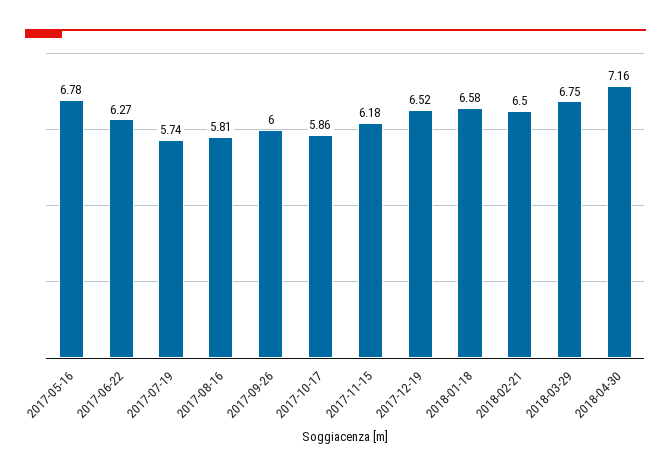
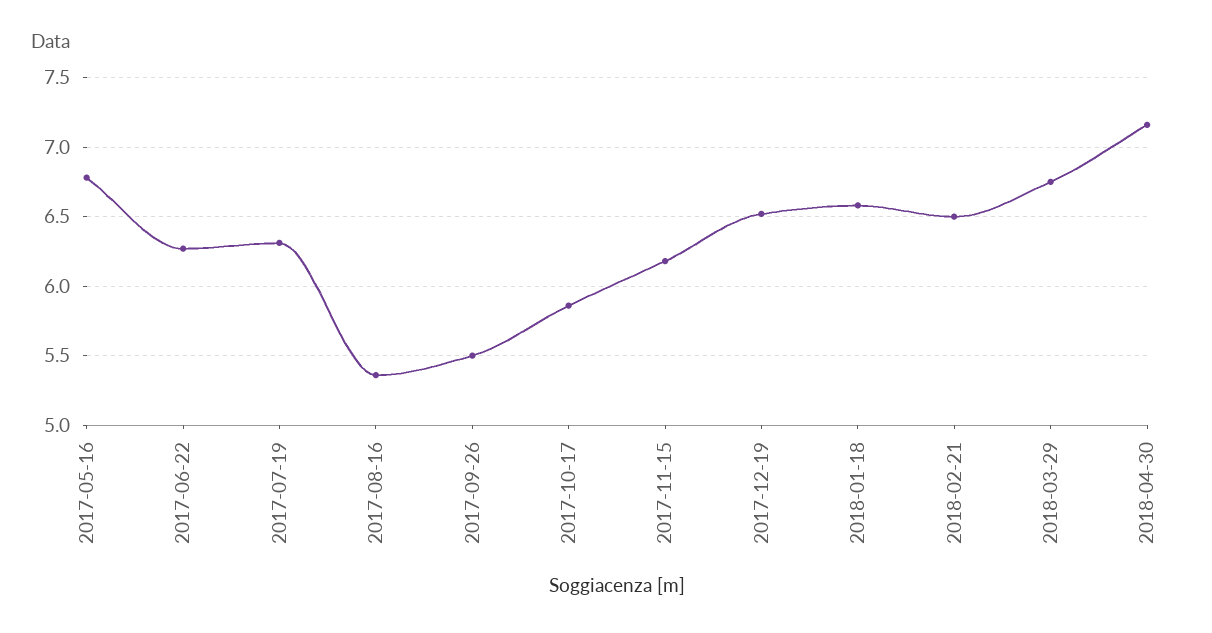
2017-07-19: 5.74 -> 6.3
2017-08-16: 5.81 -> 5.35
2017-09-26: 6 -> 5.5

